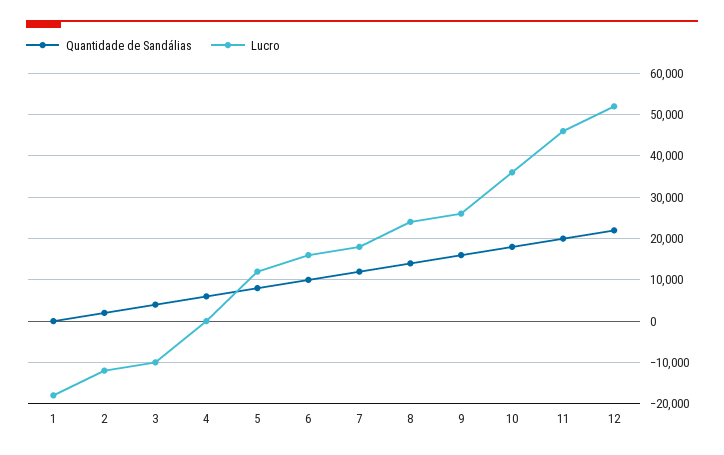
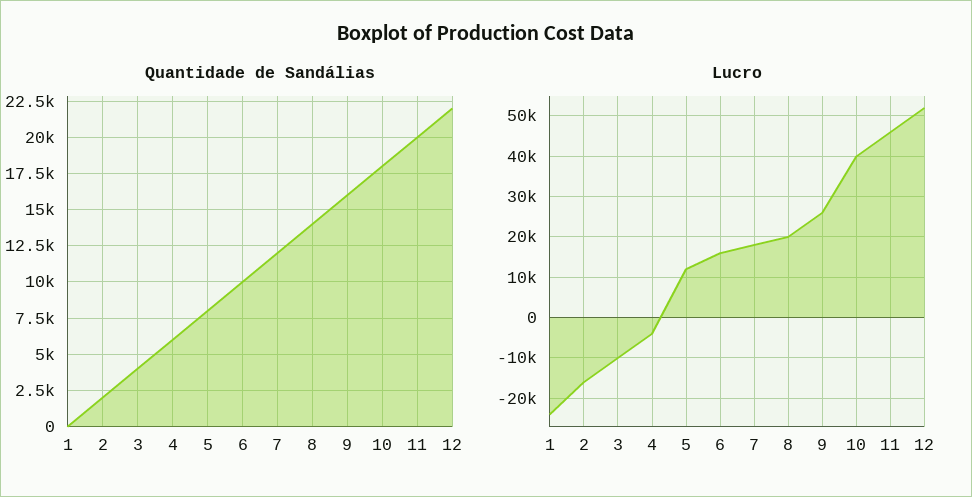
Lucro, 1: -18000 -> -24000
Lucro, 2: -12000 -> -16000
Lucro, 4: 0 -> -4000
Lucro, 8: 24000 -> 20000
Lucro, 10: 36000 -> 40000

